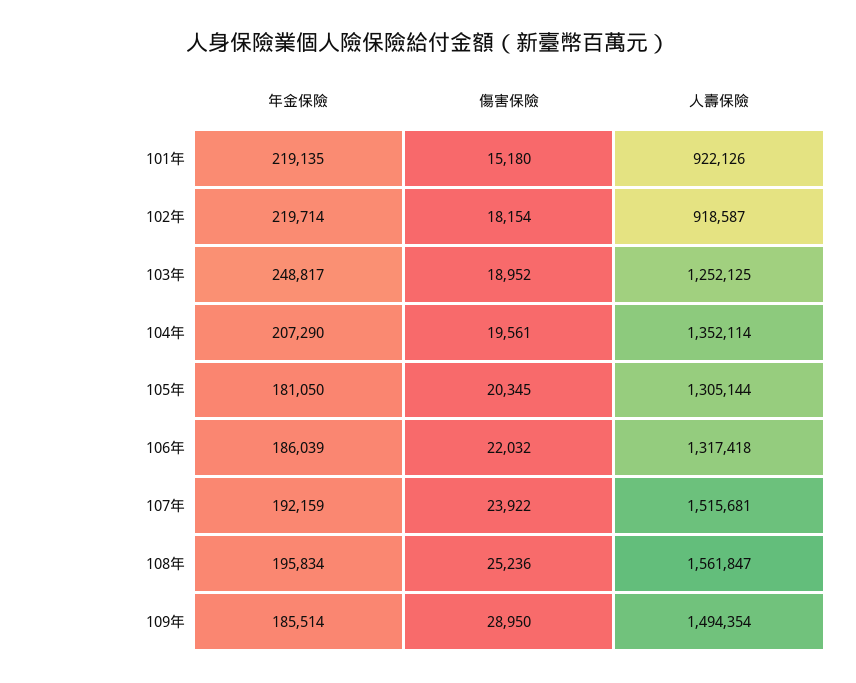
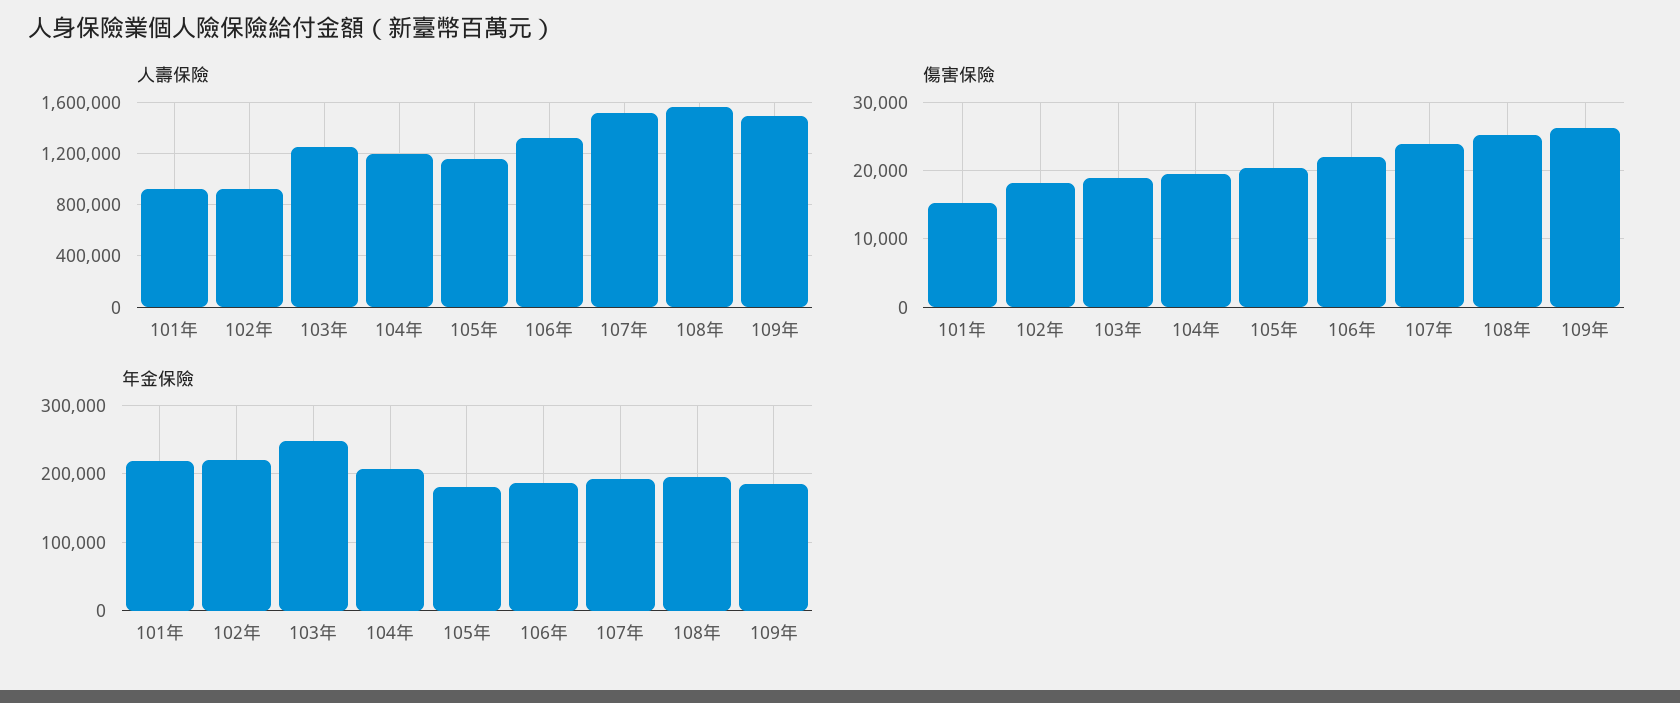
人壽保險, 104年: 1352114 -> 1200000
人壽保險, 105年: 1305144 -> 1150000
傷害保險, 109年: 28950 -> 26000

